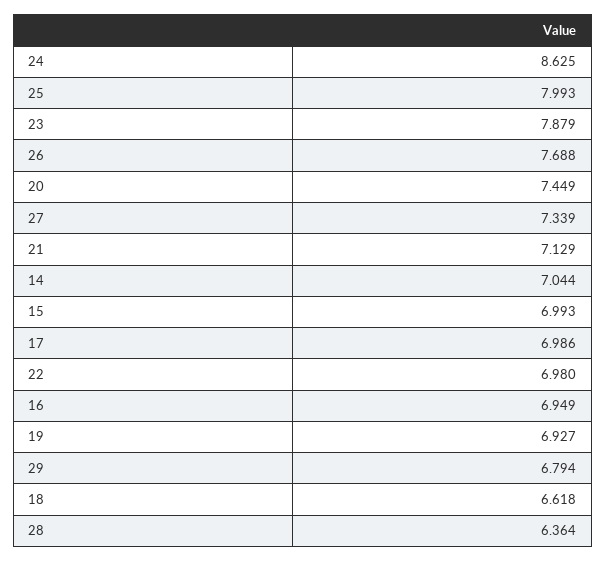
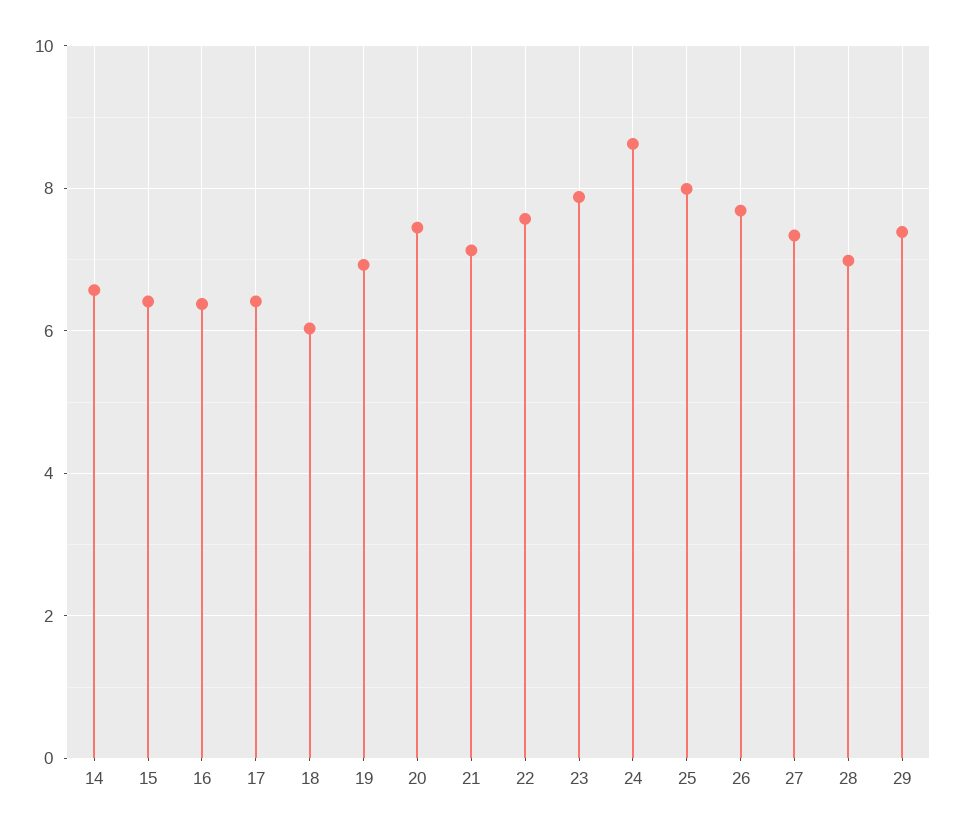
14: 7.044 -> 6.6
15: 6.993 -> 6.4
17: 6.986 -> 6.4
22: 6.98 -> 7.6
16: 6.949 -> 6.4
29: 6.794 -> 7.4
18: 6.618 -> 6
28: 6.364 -> 7

